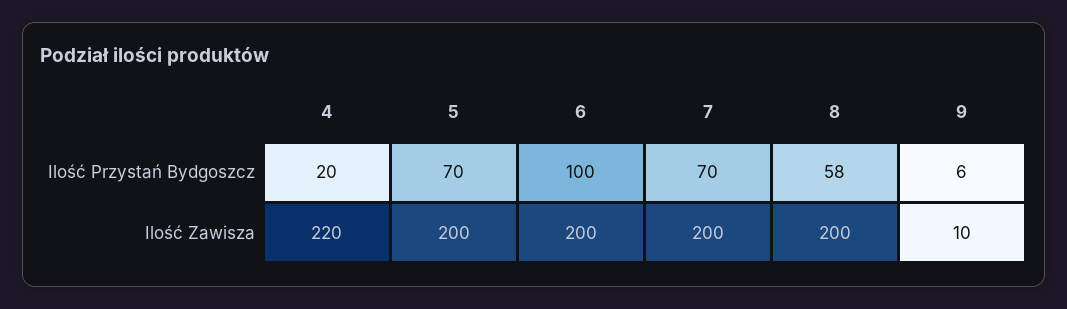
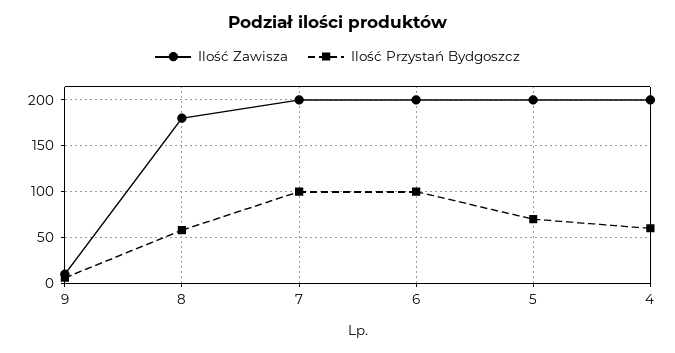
Ilość Przystań Bydgoszcz, 4: 20 -> 60
Ilość Przystań Bydgoszcz, 7: 70 -> 100
Ilość Zawisza, 4: 220 -> 200
Ilość Zawisza, 8: 200 -> 180

